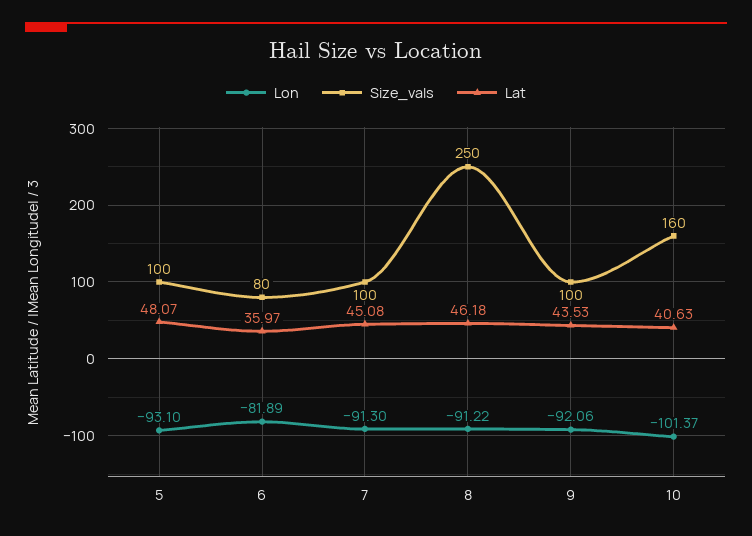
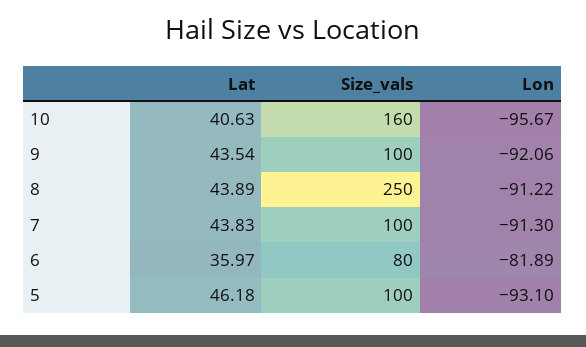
Lat, 5: 48.07 -> 46.18
Lat, 7: 45.08 -> 43.83
Lat, 8: 46.18 -> 43.89
Lat, 9: 43.53 -> 43.54
Lon, 10: -101.37 -> -95.67

